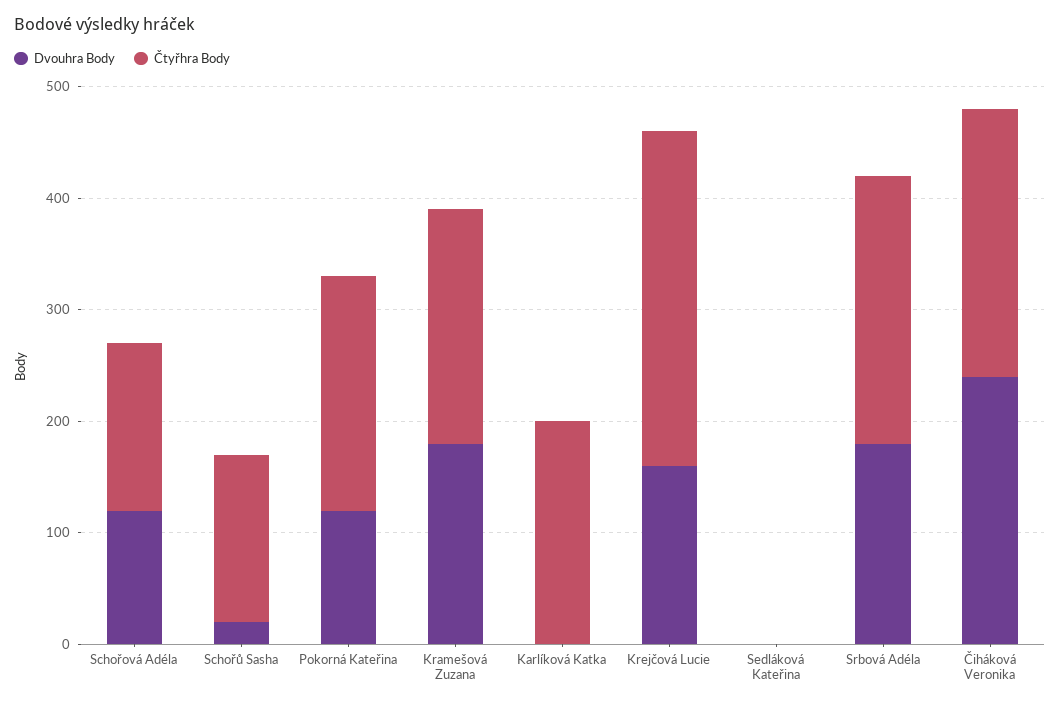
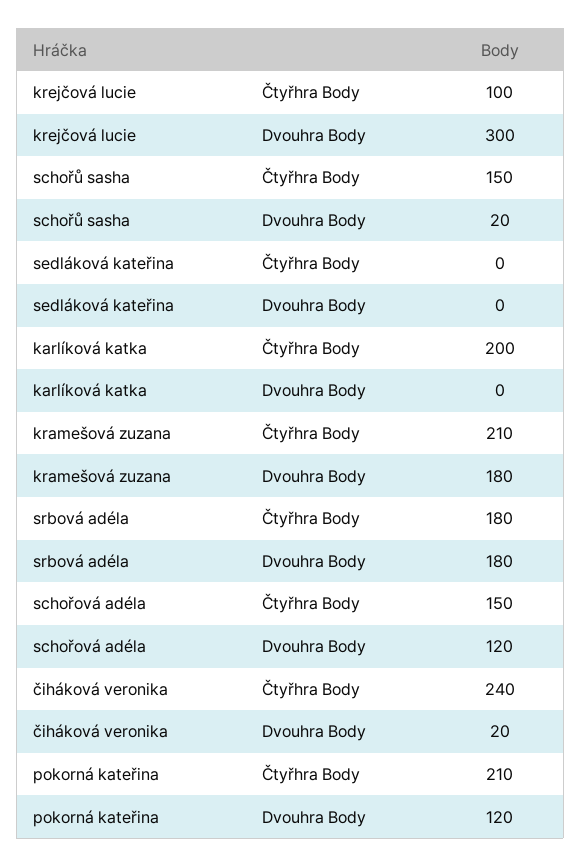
Dvouhra Body, Krejčová Lucie: 160 -> 300
Čtyřhra Body, Krejčová Lucie: 300 -> 100
Čtyřhra Body, Srbová Adéla: 240 -> 180
Dvouhra Body, Čiháková Veronika: 240 -> 20

